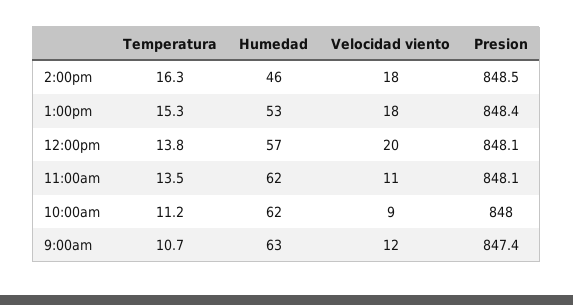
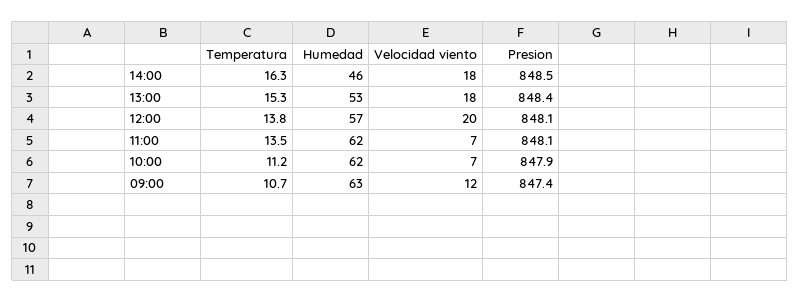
Velocidad viento, 11:00am: 11 -> 7
Velocidad viento, 10:00am: 9 -> 7
Presion, 10:00am: 848 -> 847.9

